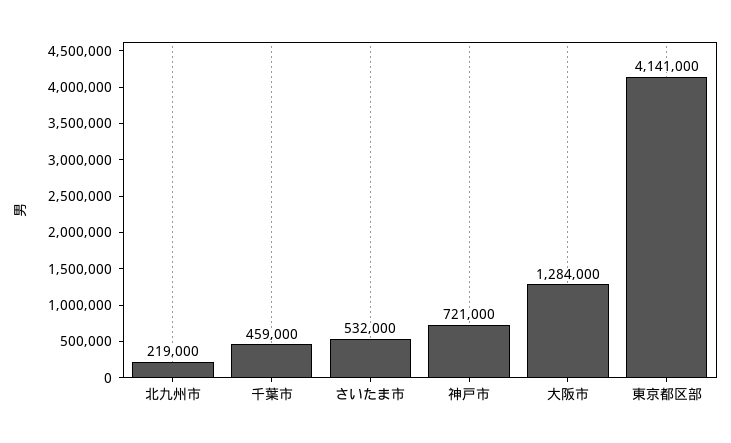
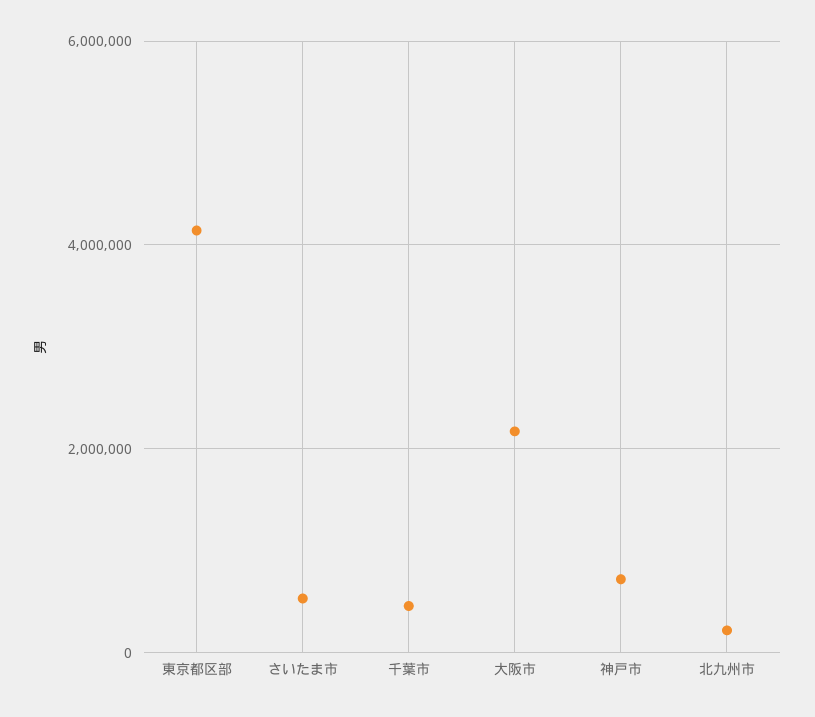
大阪市: 1284000 -> 2200000

